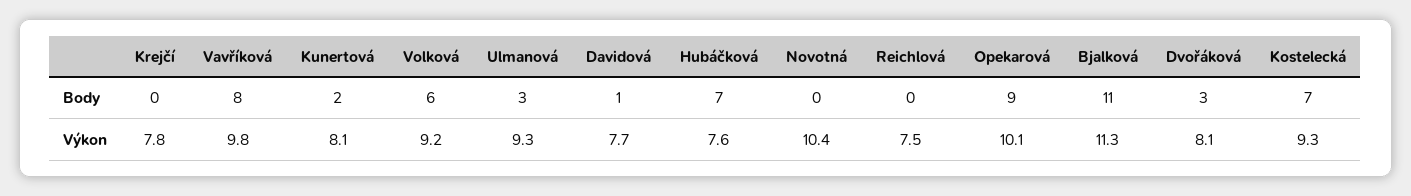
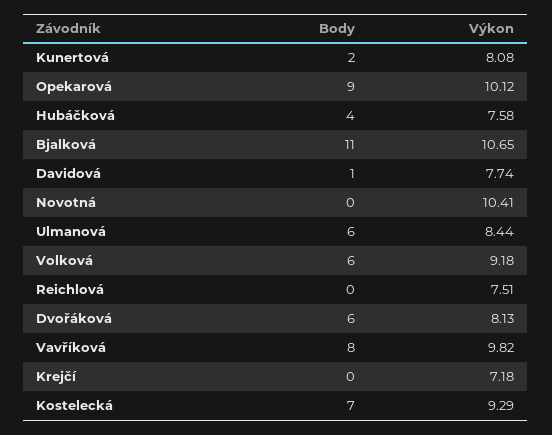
Ulmanová, Body: 3 -> 6
Hubáčková, Body: 7 -> 4
Dvořáková, Body: 3 -> 6
Krejčí, Výkon: 7.8 -> 7.18
Ulmanová, Výkon: 9.3 -> 8.44
Bjalková, Výkon: 11.3 -> 10.65

